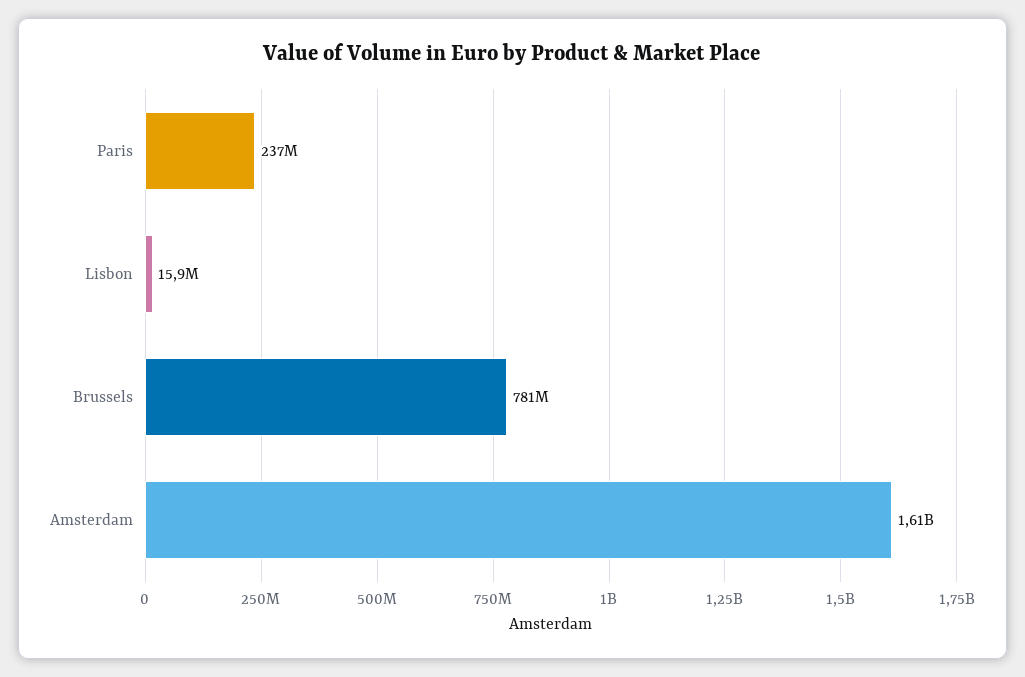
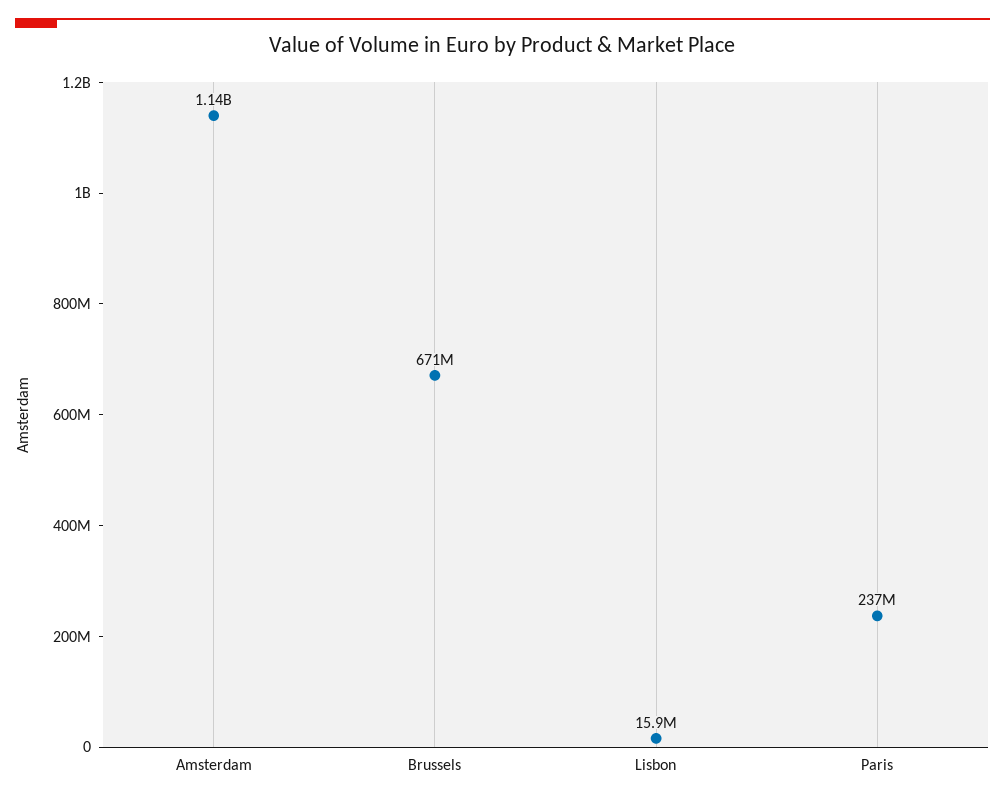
Brussels: 781000000 -> 671000000
Amsterdam: 1610000000 -> 1140000000

